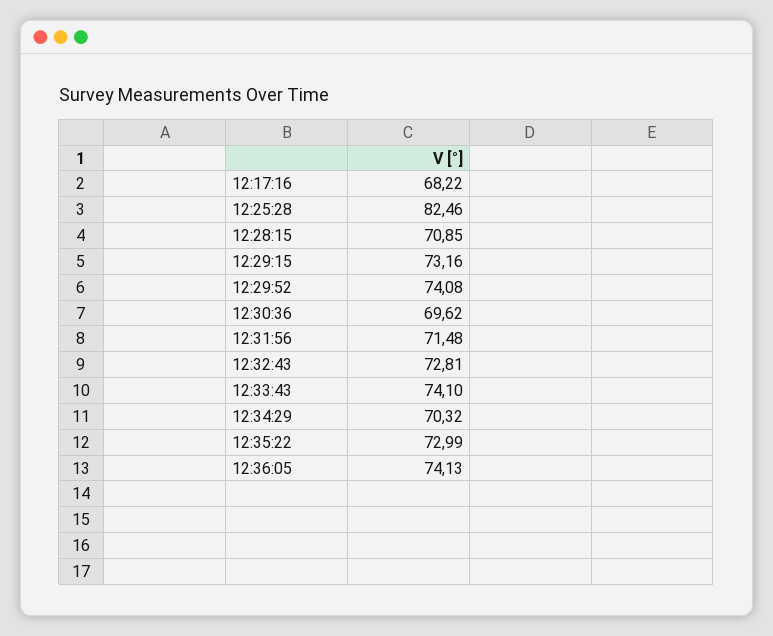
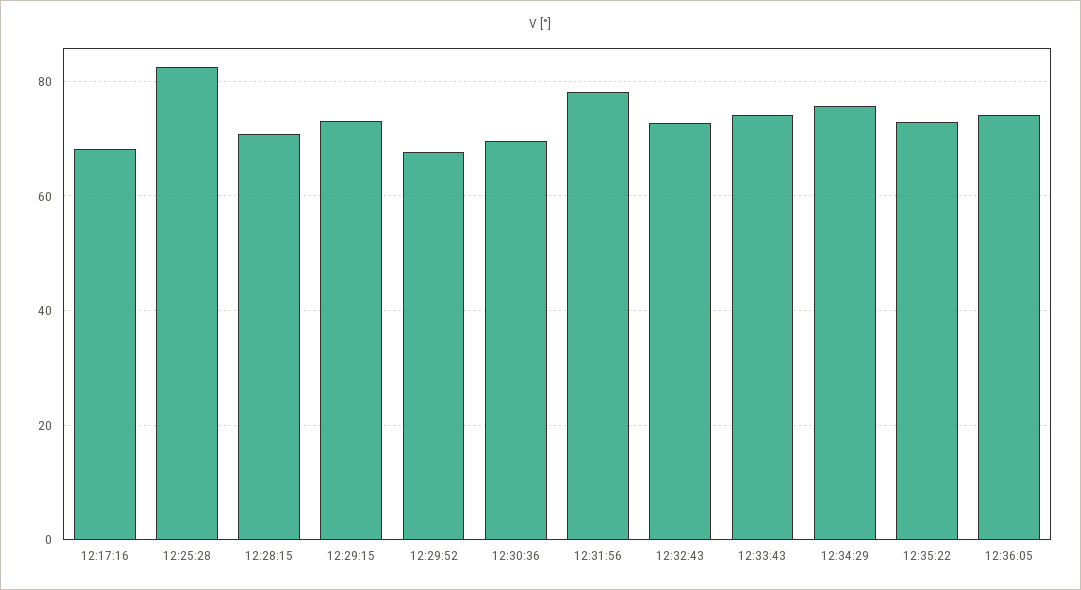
12:29:52: 74.08 -> 68
12:31:56: 71.48 -> 78
12:34:29: 70.32 -> 76

